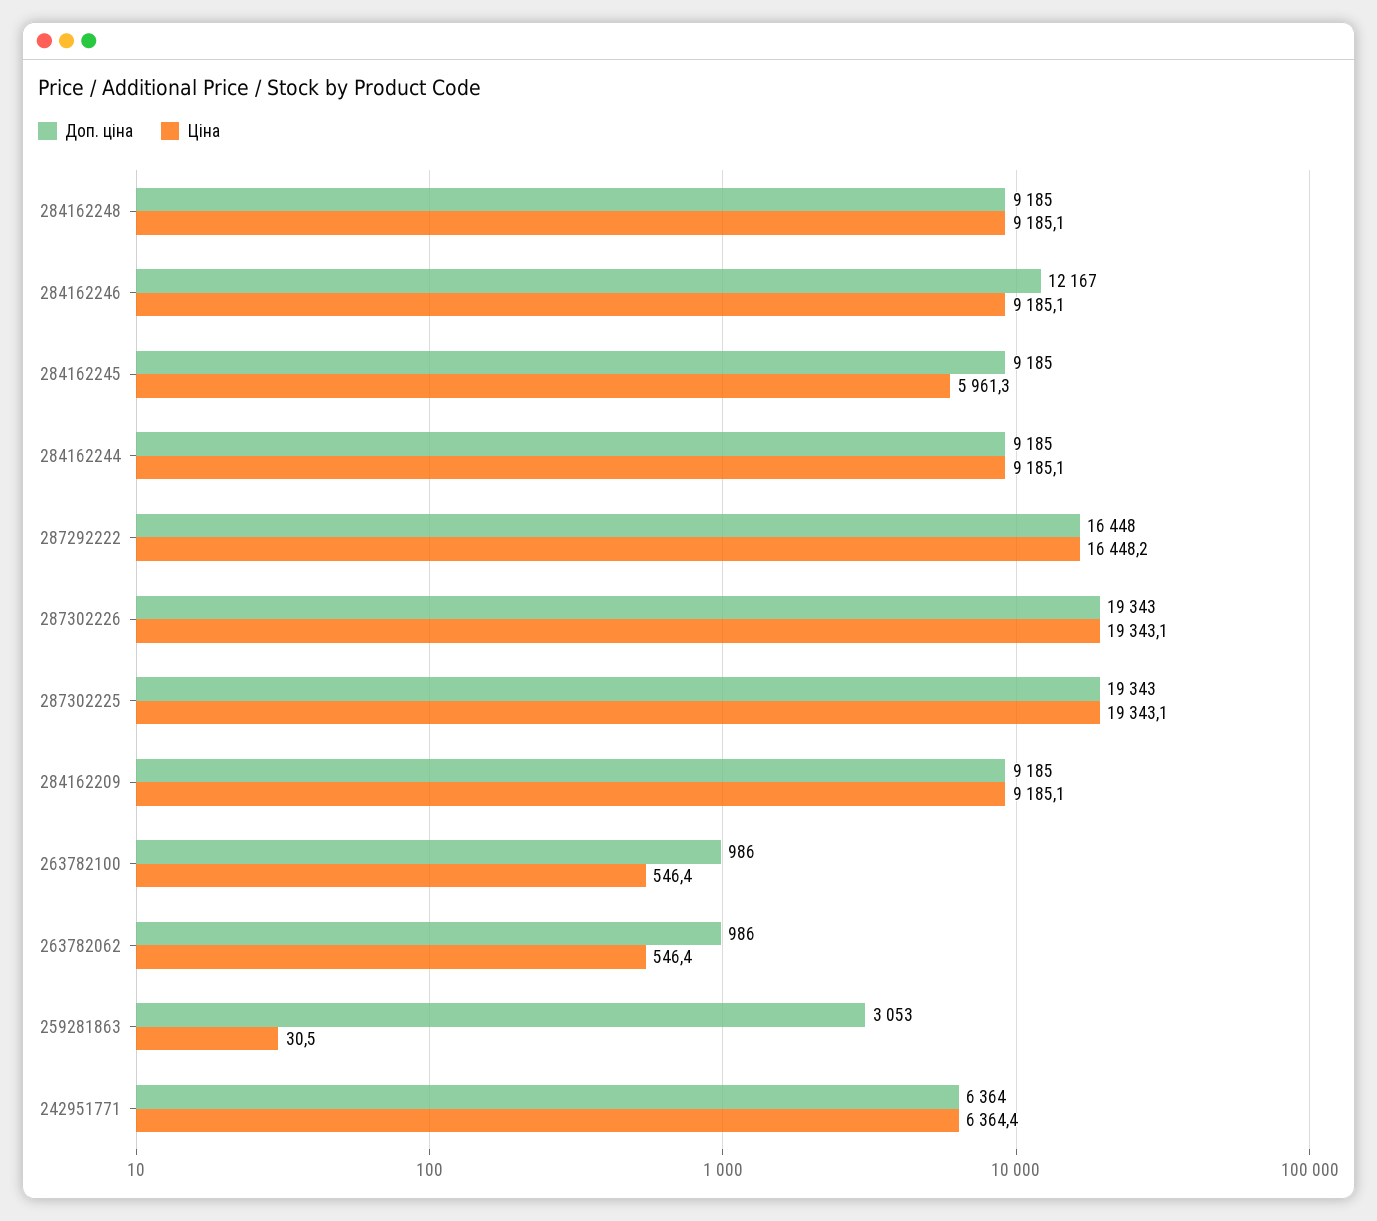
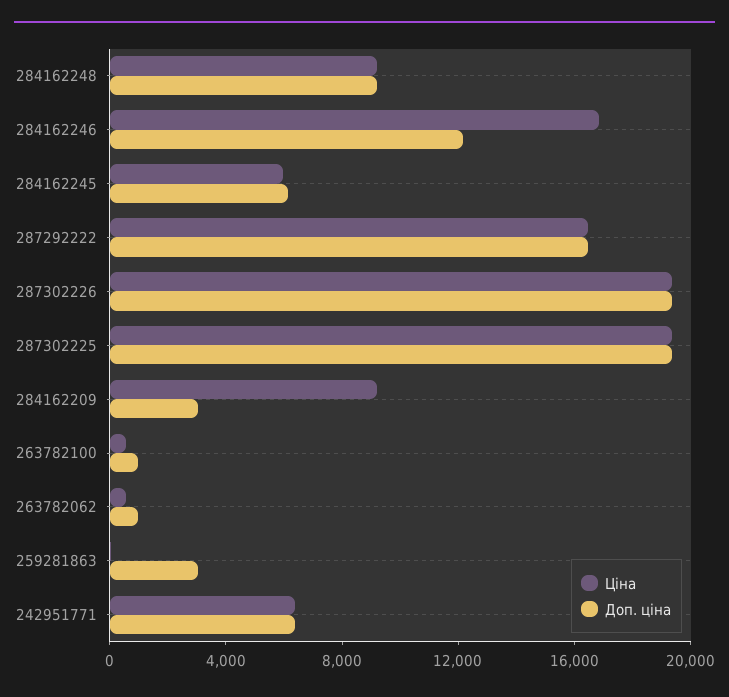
Ціна, 284162246: 9185.1 -> 17000
Доп. ціна, 284162245: 9185 -> 6000
Доп. ціна, 284162244: 9185 -> none
Ціна, 284162244: 9185.1 -> none
Доп. ціна, 284162209: 9185 -> 3000

